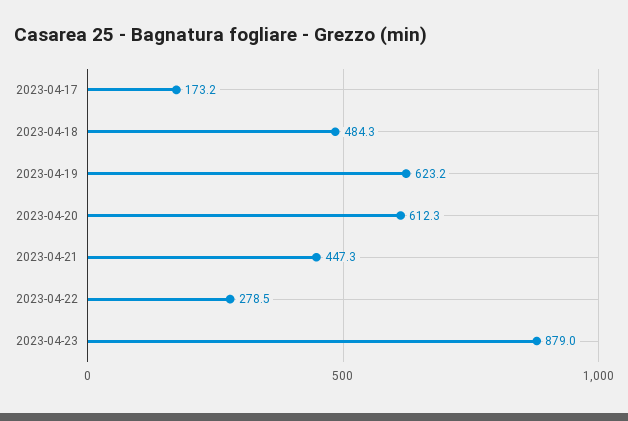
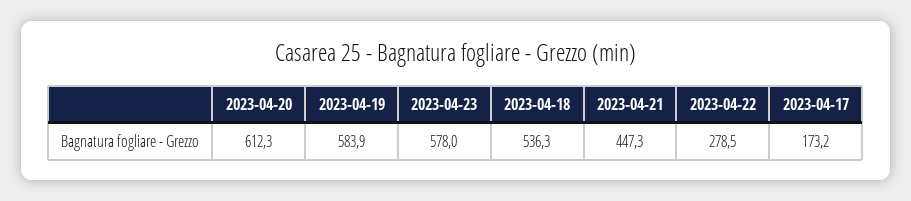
2023-04-18: 484.3 -> 536.3
2023-04-19: 623.2 -> 583.9
2023-04-23: 879 -> 578

